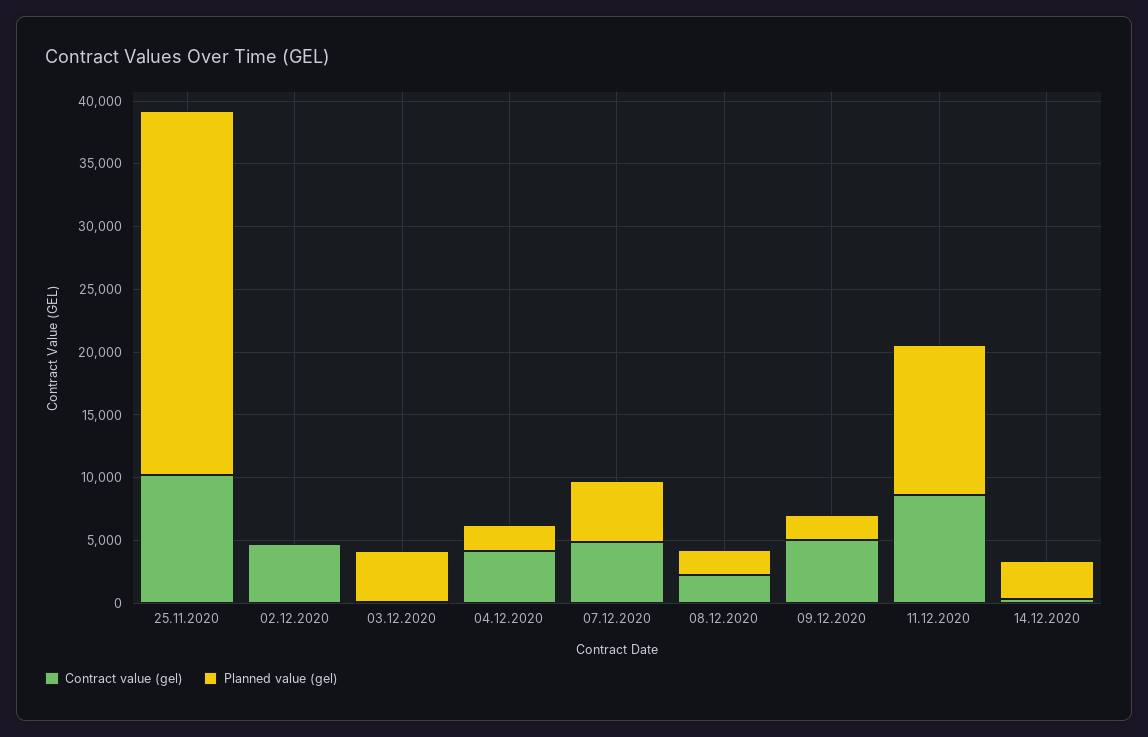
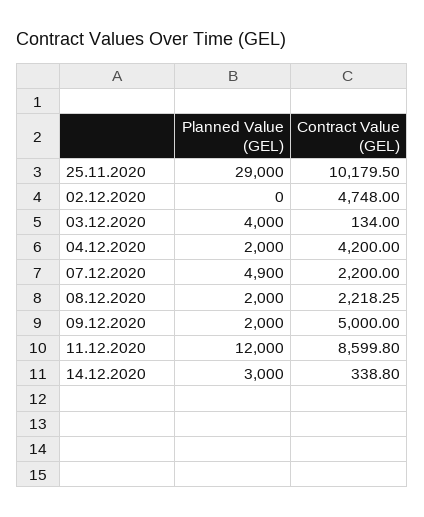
Contract value (gel), 07.12.2020: 5000 -> 2200

